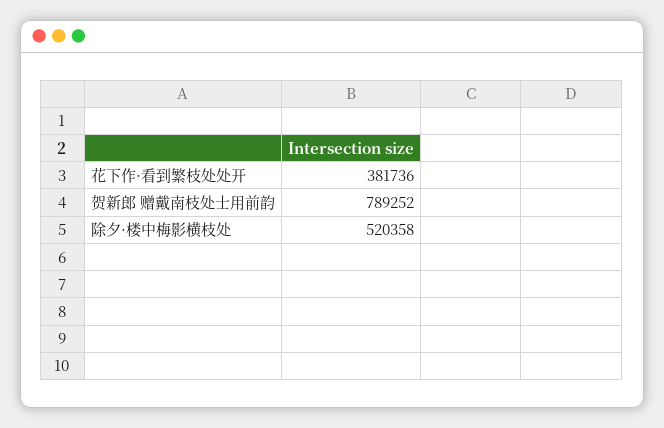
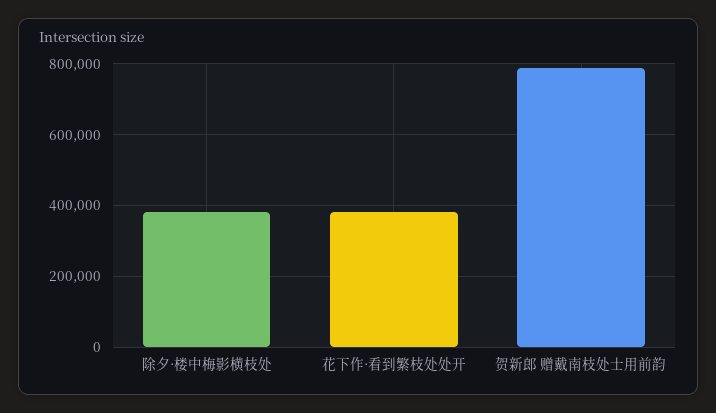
除夕·楼中梅影横枝处: 520358 -> 380000

